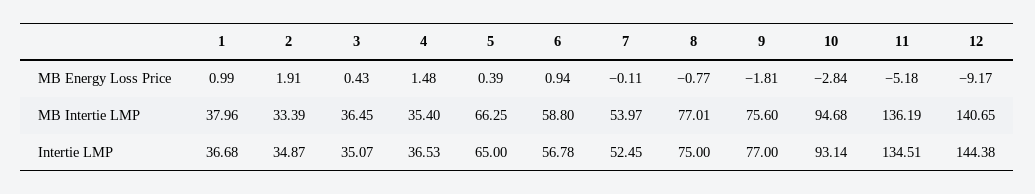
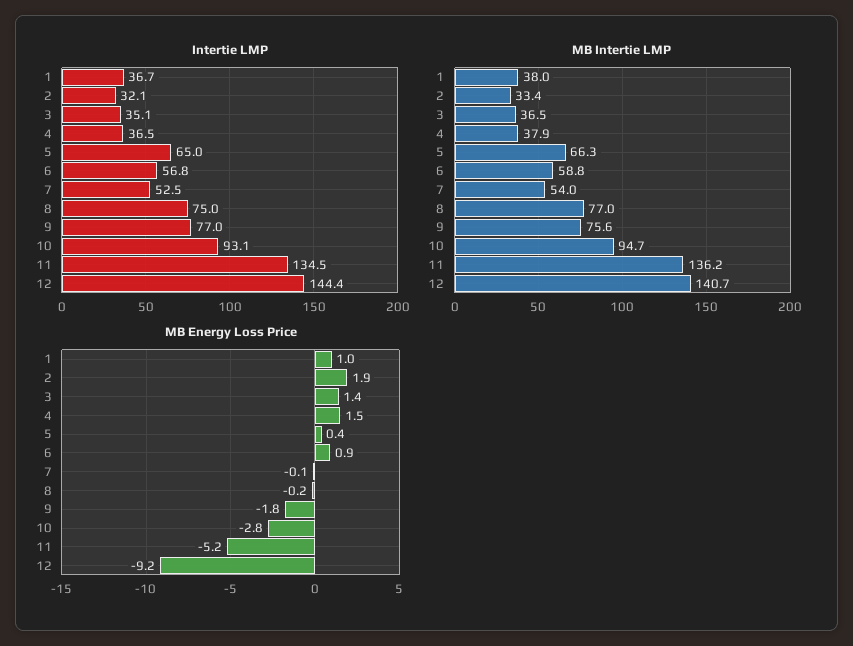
MB Energy Loss Price, 3: 0.43 -> 1.4
MB Energy Loss Price, 8: -0.77 -> -0.2
MB Intertie LMP, 4: 35.4 -> 37.9
Intertie LMP, 2: 34.87 -> 32.1

